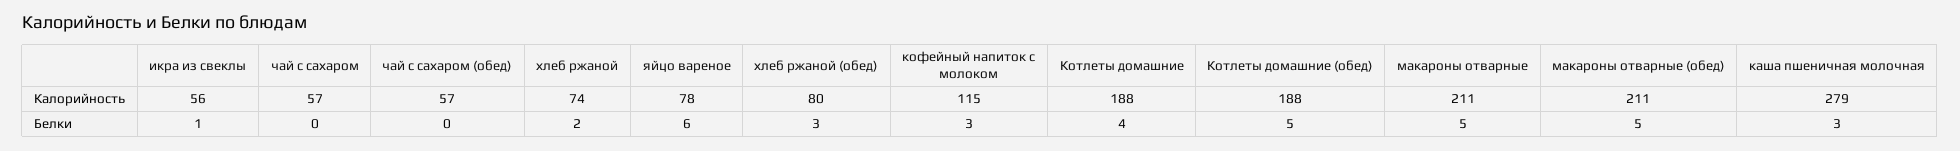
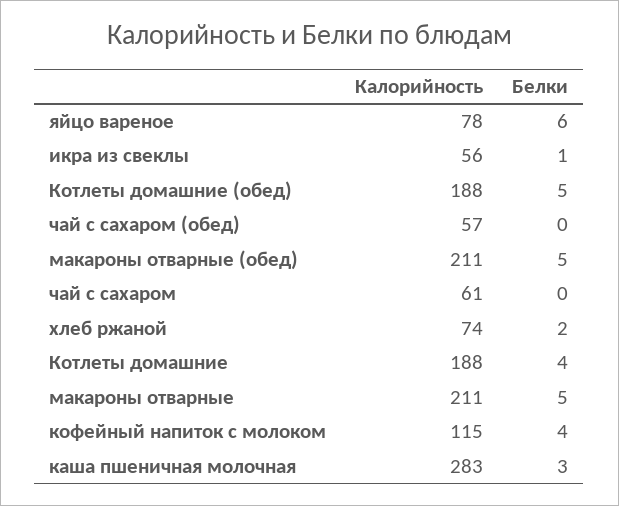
чай с сахаром, Калорийность: 57 -> 61
хлеб ржаной (обед), Калорийность: 80 -> none
каша пшеничная молочная, Калорийность: 279 -> 283
хлеб ржаной (обед), Белки: 3 -> none
кофейный напиток с молоком, Белки: 3 -> 4

